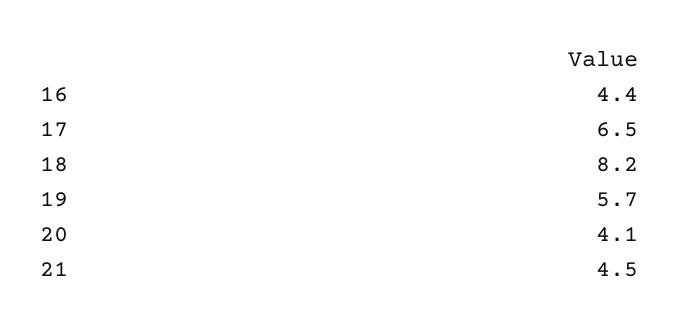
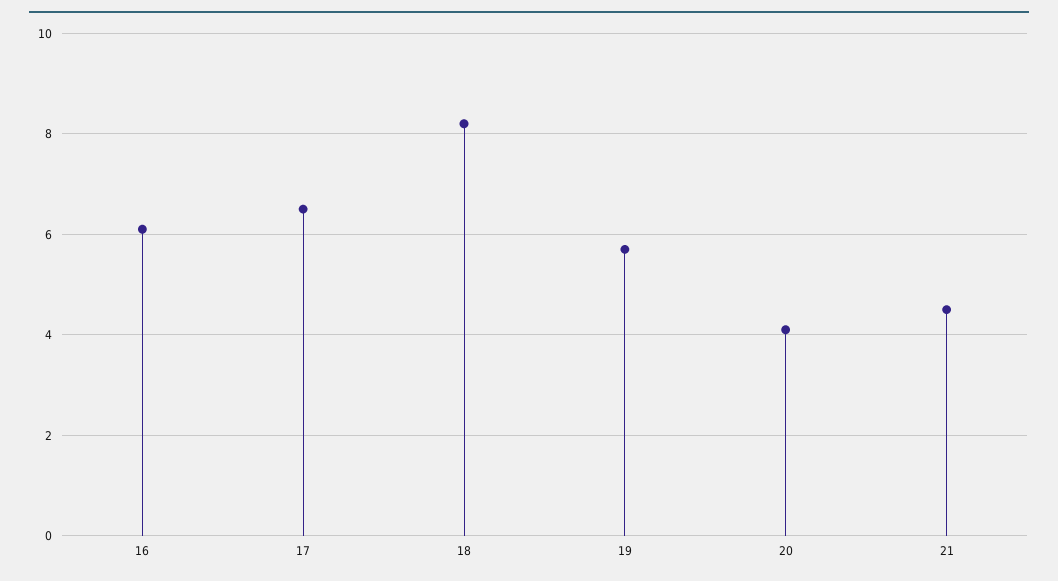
16: 4.4 -> 6

